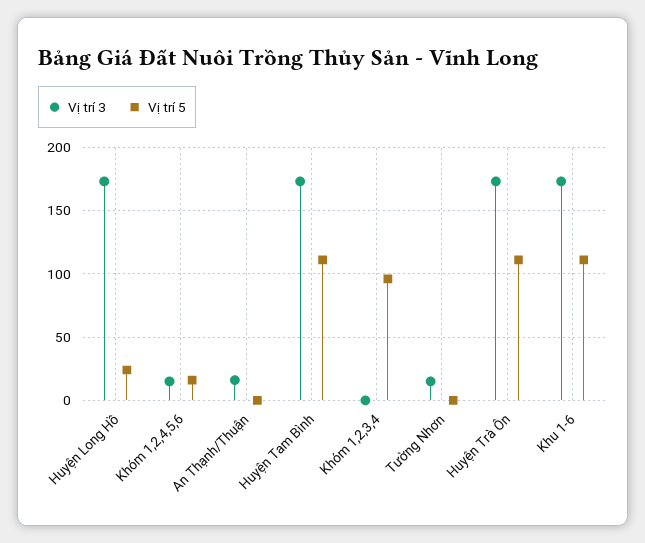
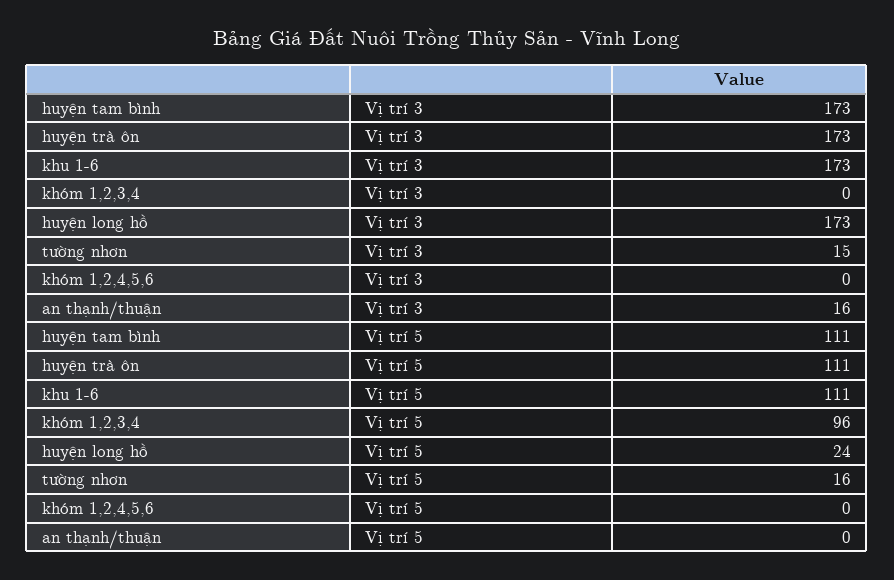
Vị trí 3, Khóm 1,2,4,5,6: 15 -> 0
Vị trí 5, Khóm 1,2,4,5,6: 15 -> 0
Vị trí 5, Tường Nhơn: 0 -> 16

